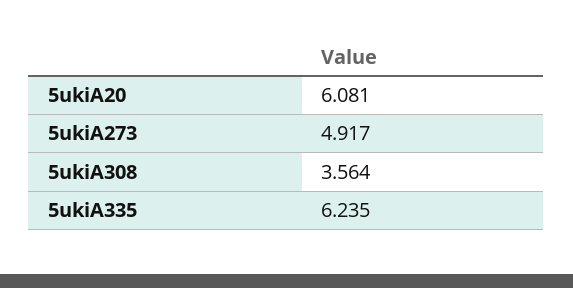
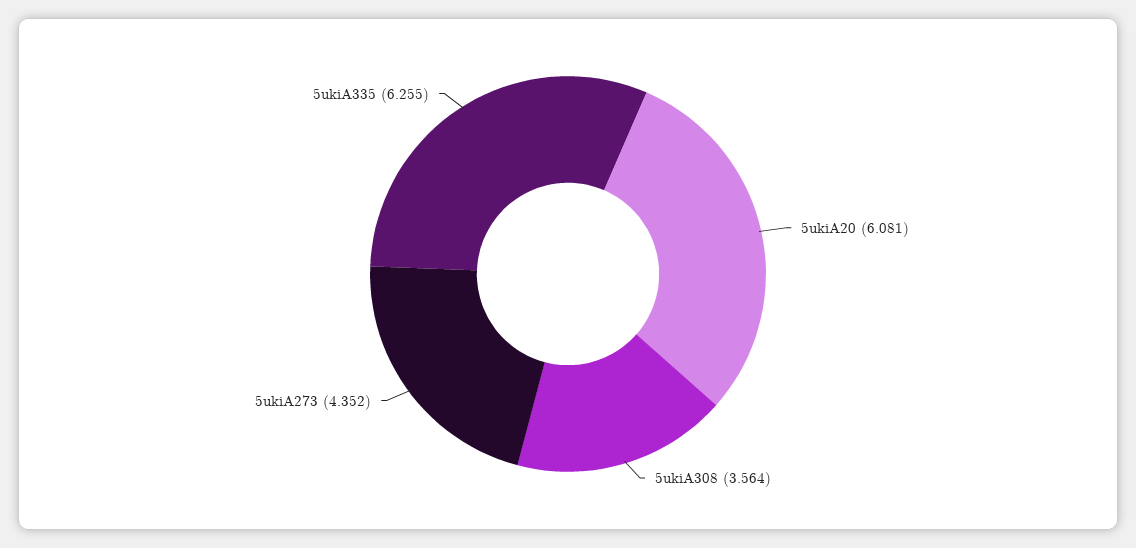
5ukiA273: 4.917 -> 4.352
5ukiA335: 6.235 -> 6.255

